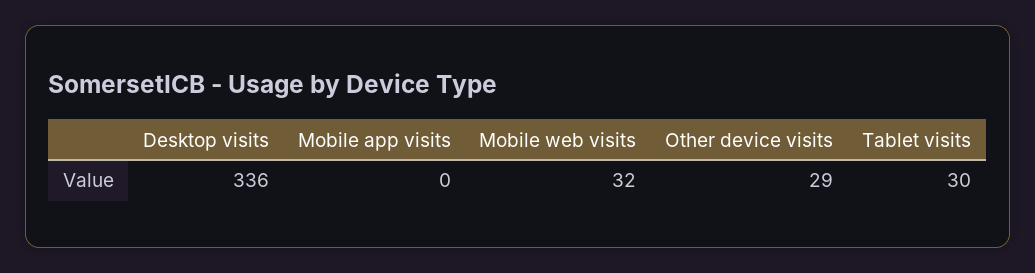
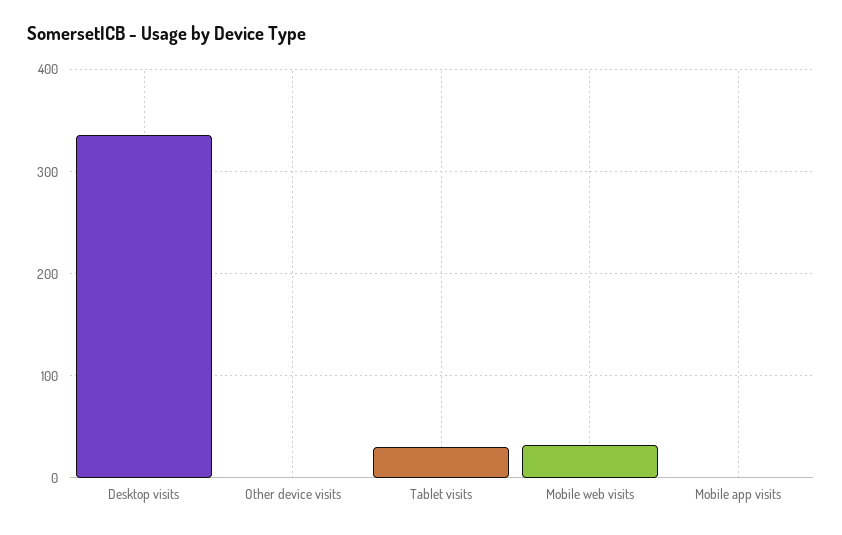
Other device visits: 29 -> 0

